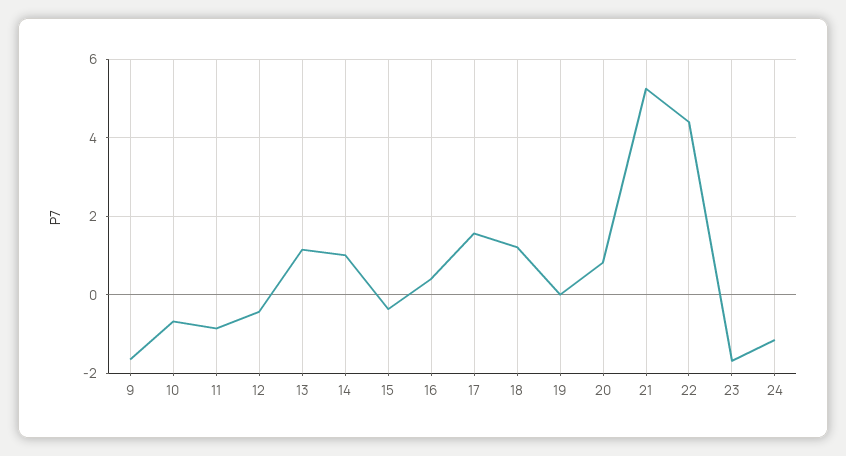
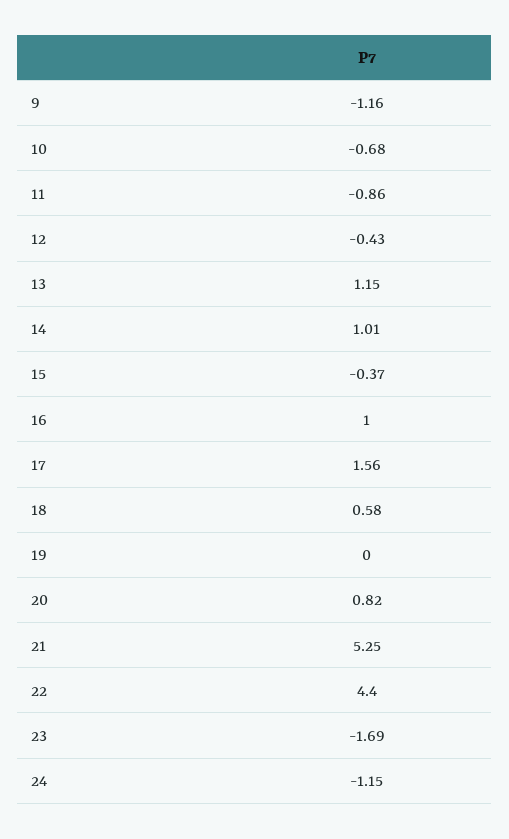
9: -1.6 -> -1.16
16: 0.4 -> 1
18: 1.2 -> 0.58

